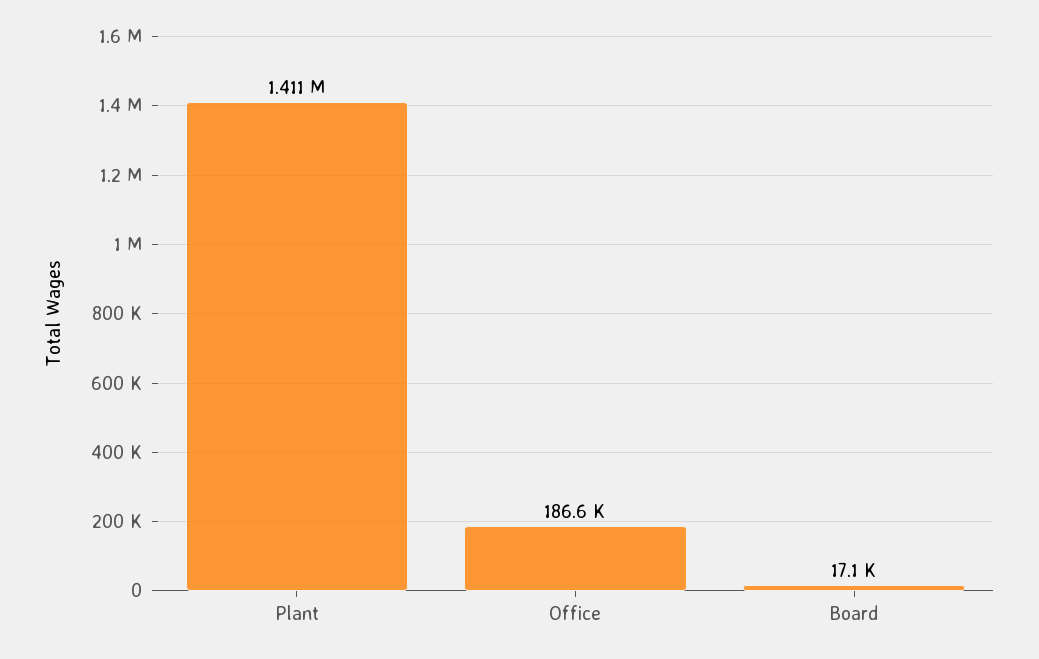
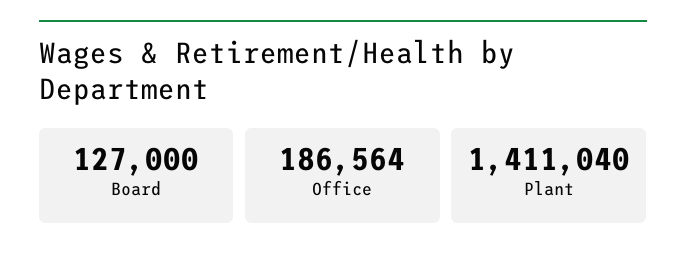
Board: 17100 -> 127000

